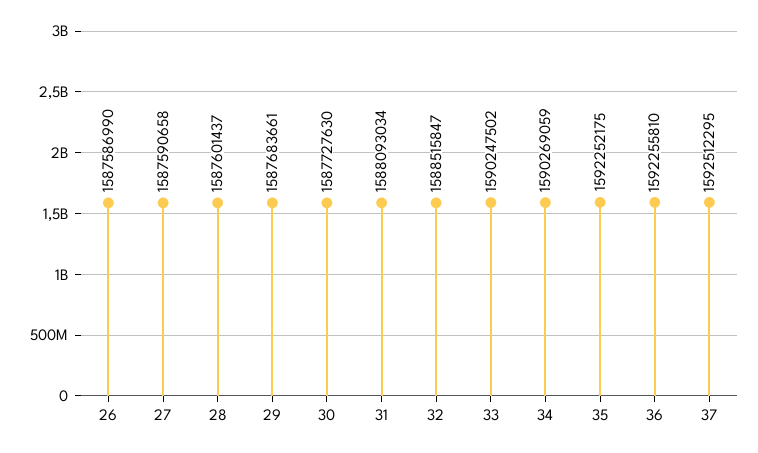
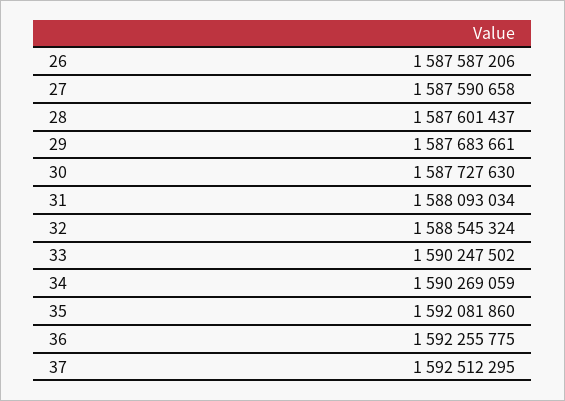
26: 1587586990 -> 1587587206
32: 1588515847 -> 1588545324
35: 1592252175 -> 1592081860
36: 1592255810 -> 1592255775

